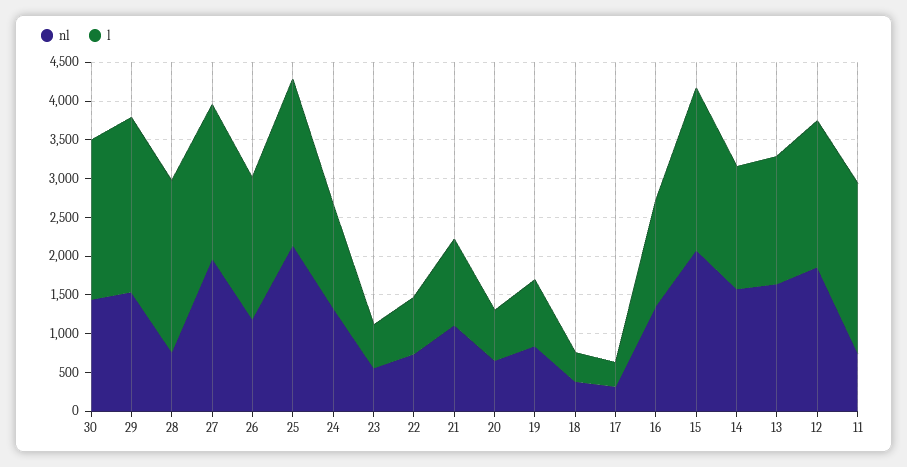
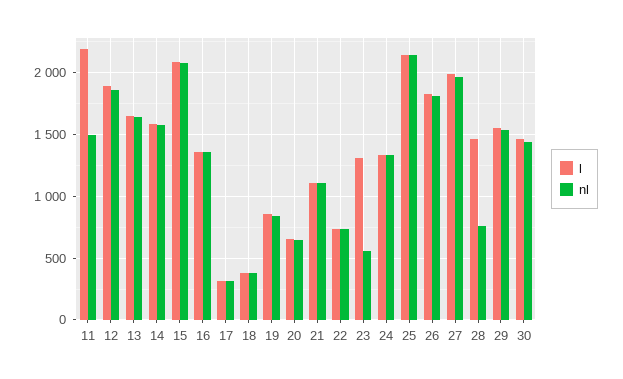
l, 30: 2000 -> 1450
l, 29: 2250 -> 1550
l, 28: 2250 -> 1450
nl, 26: 1250 -> 1800
l, 23: 500 -> 1300
nl, 11: 750 -> 1500

